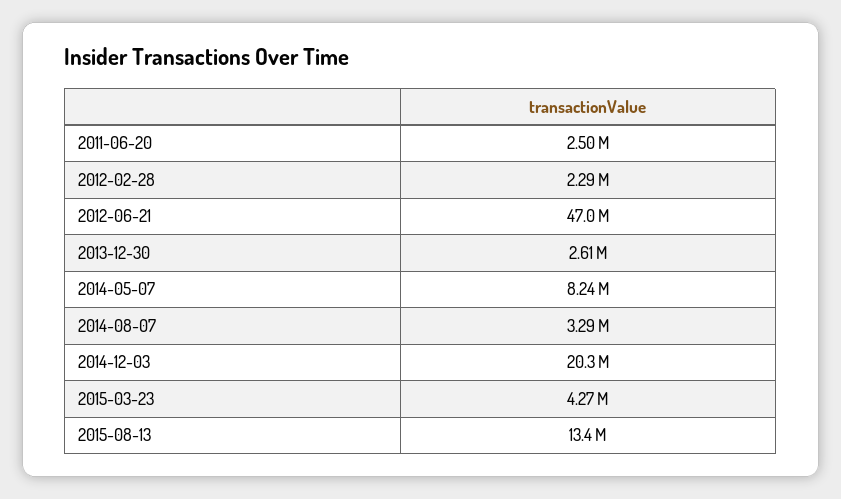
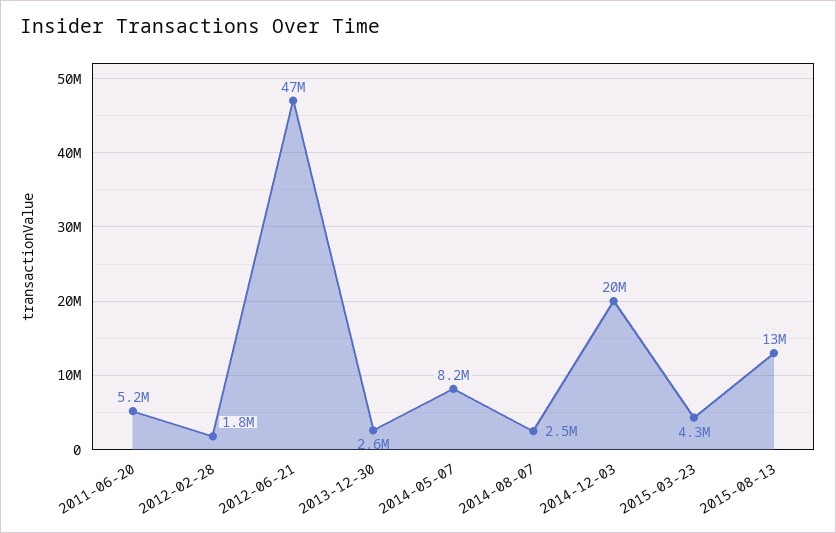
2011-06-20: 2500000 -> 5200000
2012-02-28: 2290000 -> 1800000
2014-08-07: 3290000 -> 2500000

